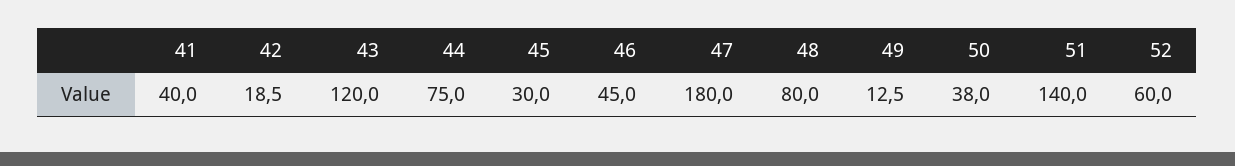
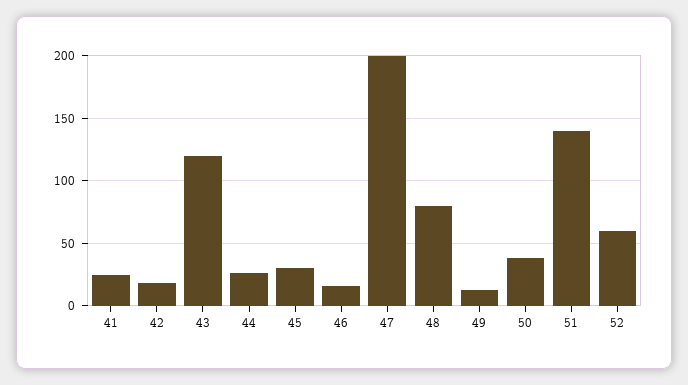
41: 40 -> 25
44: 75 -> 25
46: 45 -> 15
47: 180 -> 200

